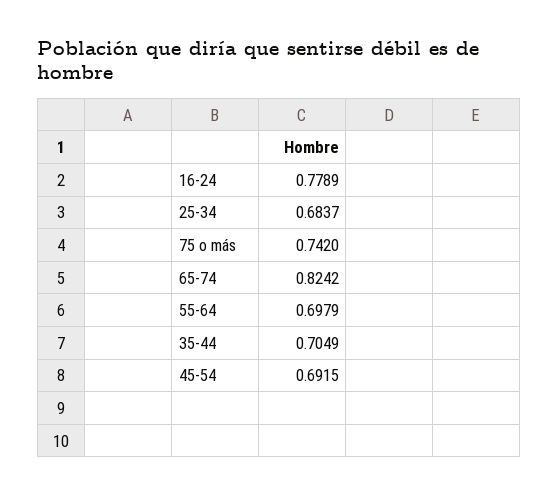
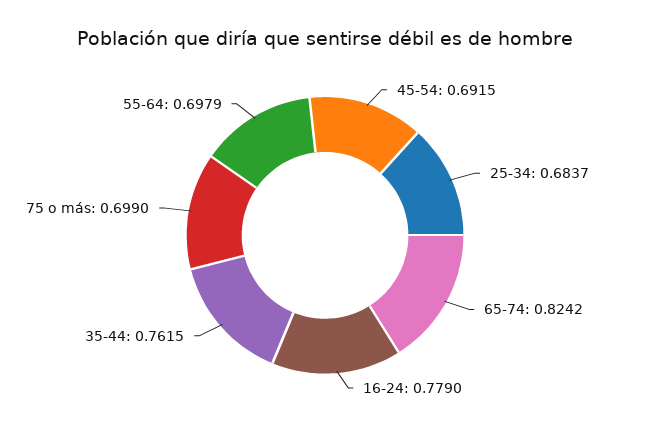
16-24: 0.7789 -> 0.779
75 o más: 0.742 -> 0.699
35-44: 0.7049 -> 0.7615

